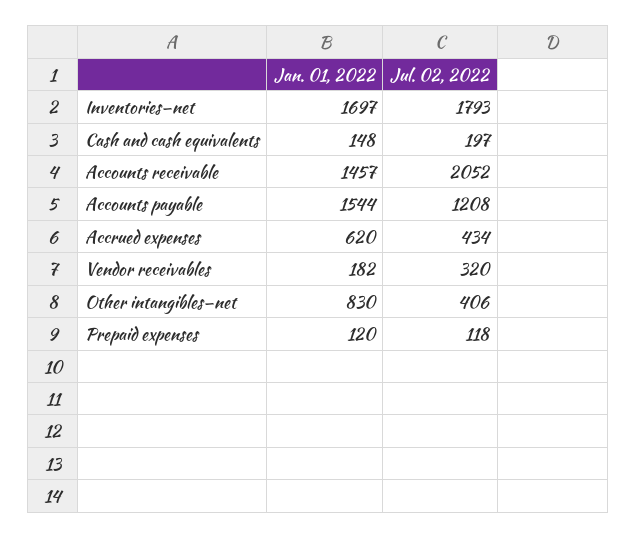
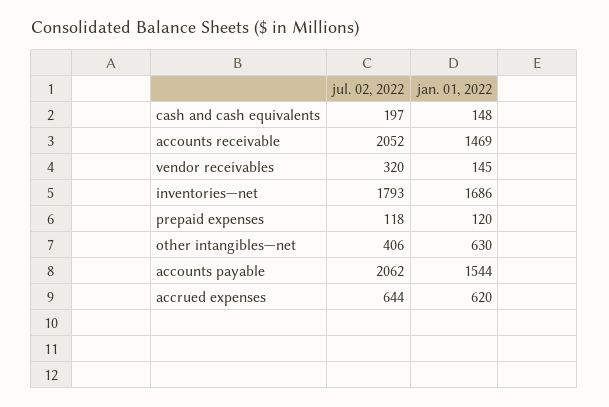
Jan. 01, 2022, Inventories—net: 1697 -> 1686
Jan. 01, 2022, Accounts receivable: 1457 -> 1469
Jul. 02, 2022, Accounts payable: 1208 -> 2062
Jul. 02, 2022, Accrued expenses: 434 -> 644
Jan. 01, 2022, Vendor receivables: 182 -> 145
Jan. 01, 2022, Other intangibles—net: 830 -> 630

